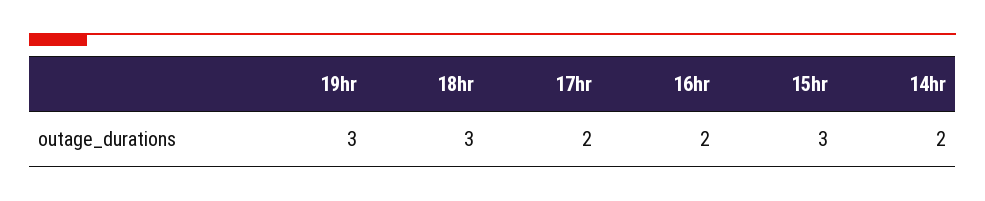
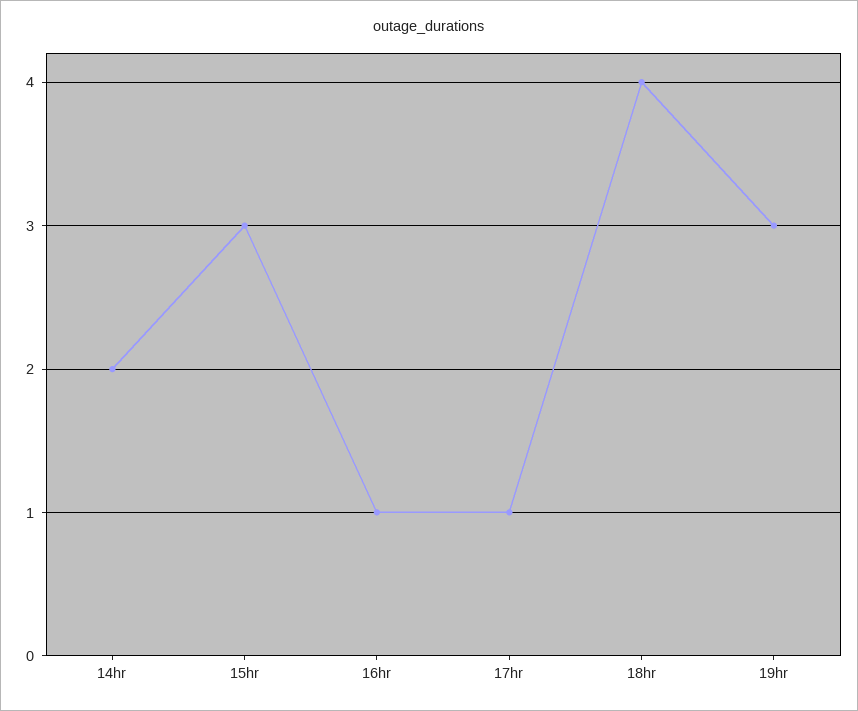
18hr: 3 -> 4
17hr: 2 -> 1
16hr: 2 -> 1

